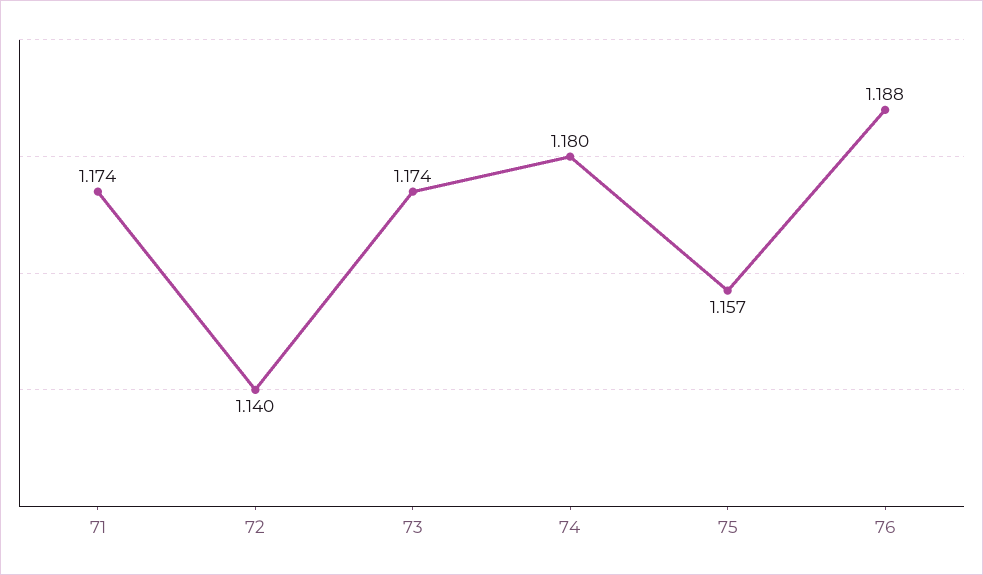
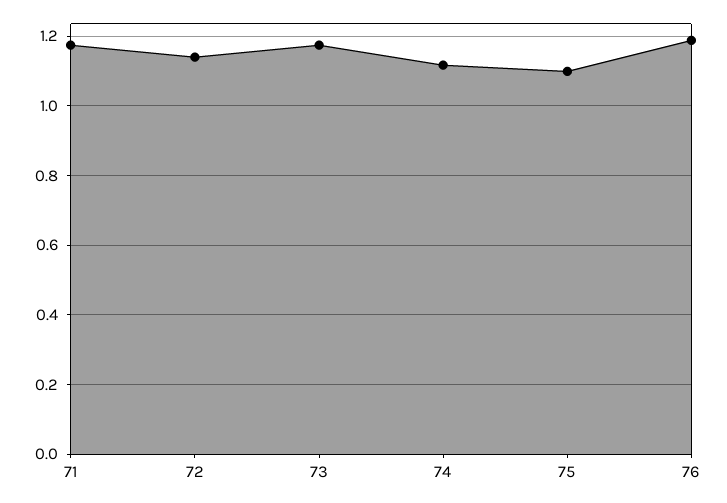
74: 1.18 -> 1.12
75: 1.157 -> 1.1

